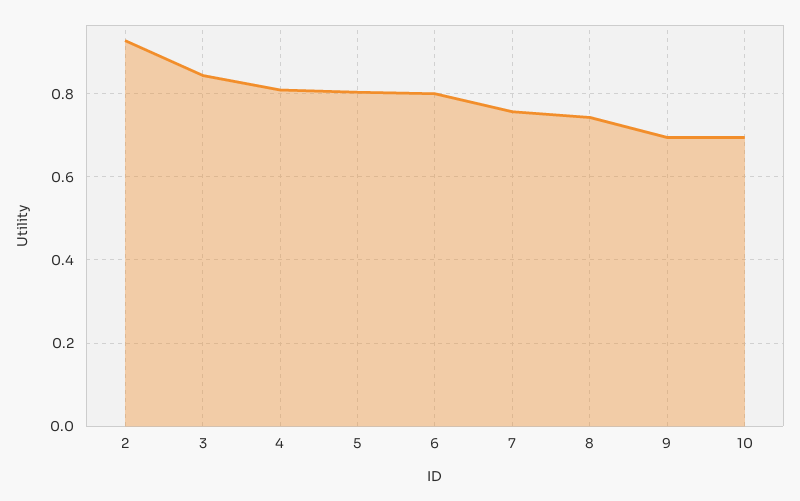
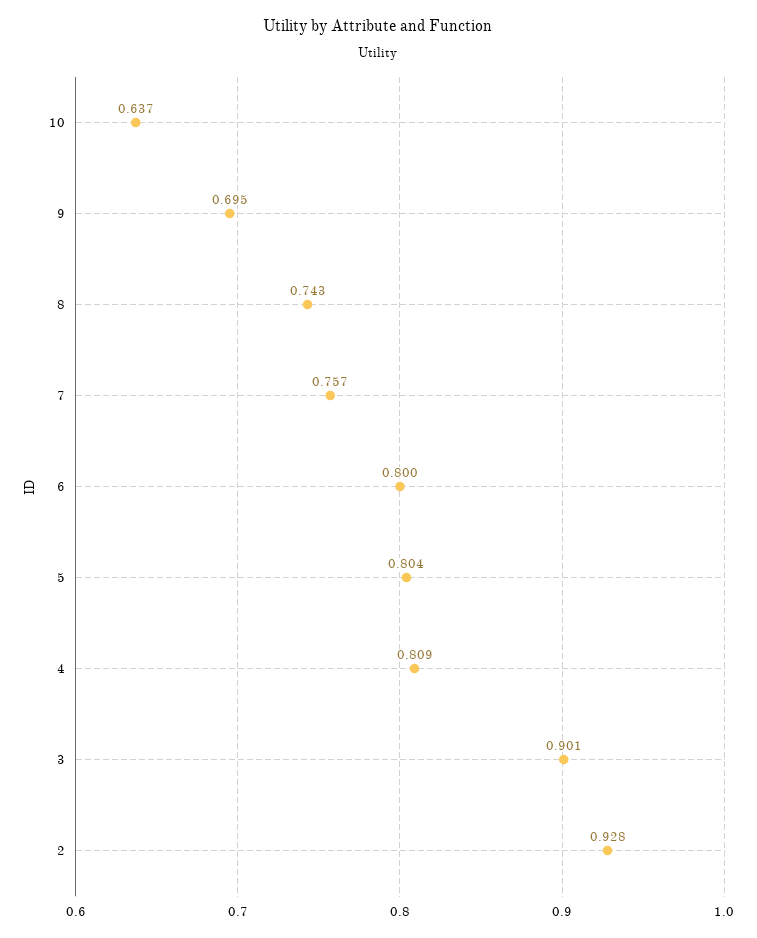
3: 0.84 -> 0.901
10: 0.7 -> 0.637

